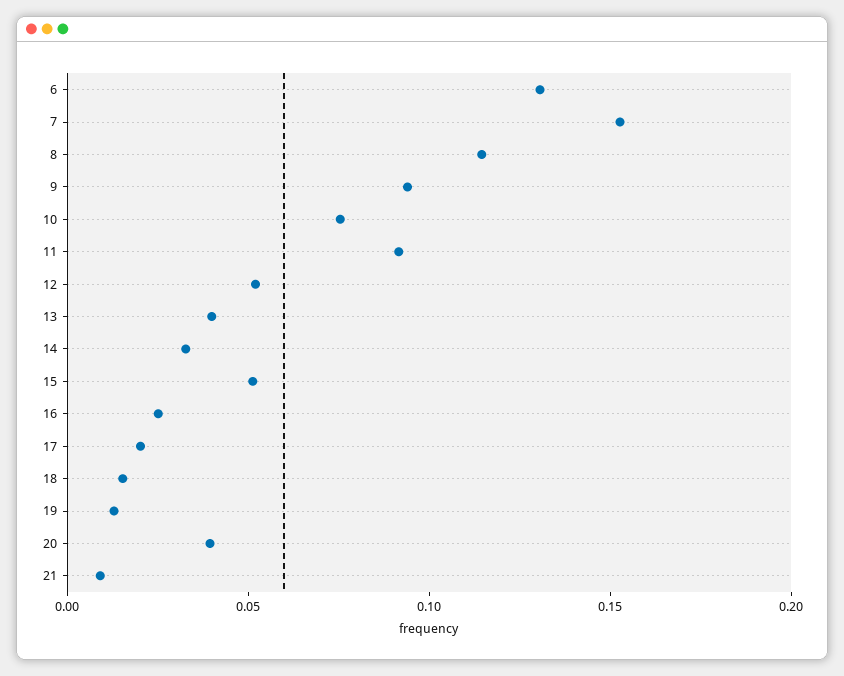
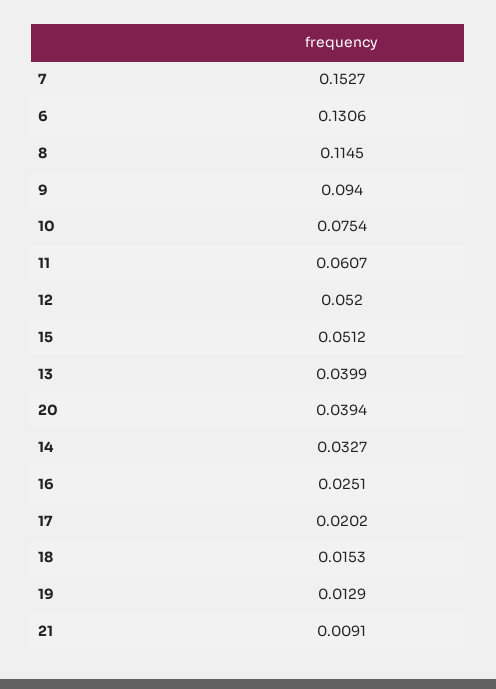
11: 0.09 -> 0.0607

